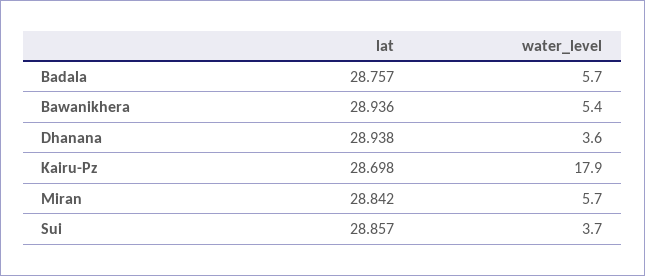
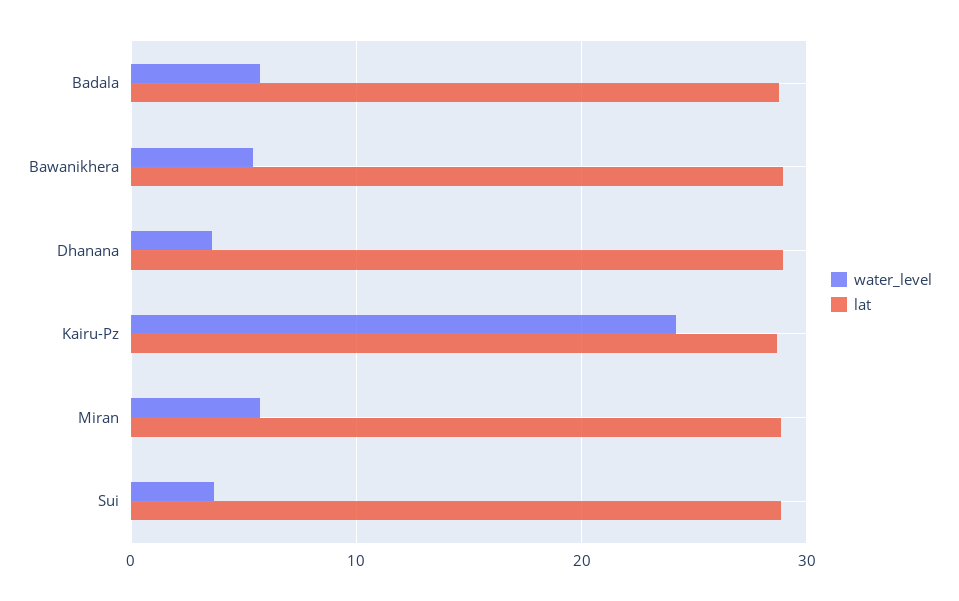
water_level, Kairu-Pz: 17.9 -> 24

